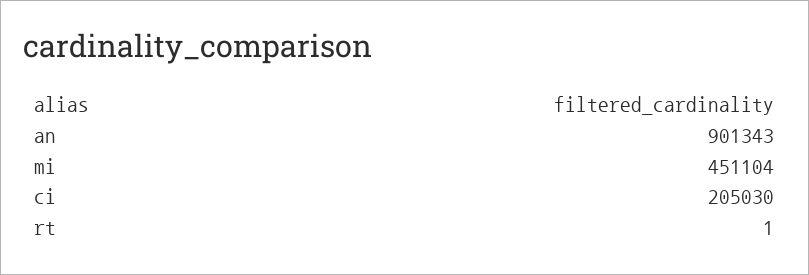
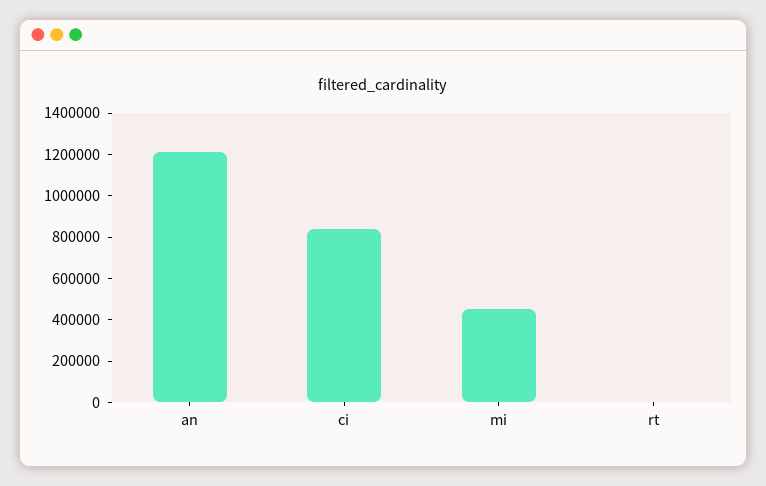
an: 901343 -> 1200000
ci: 205030 -> 850000

